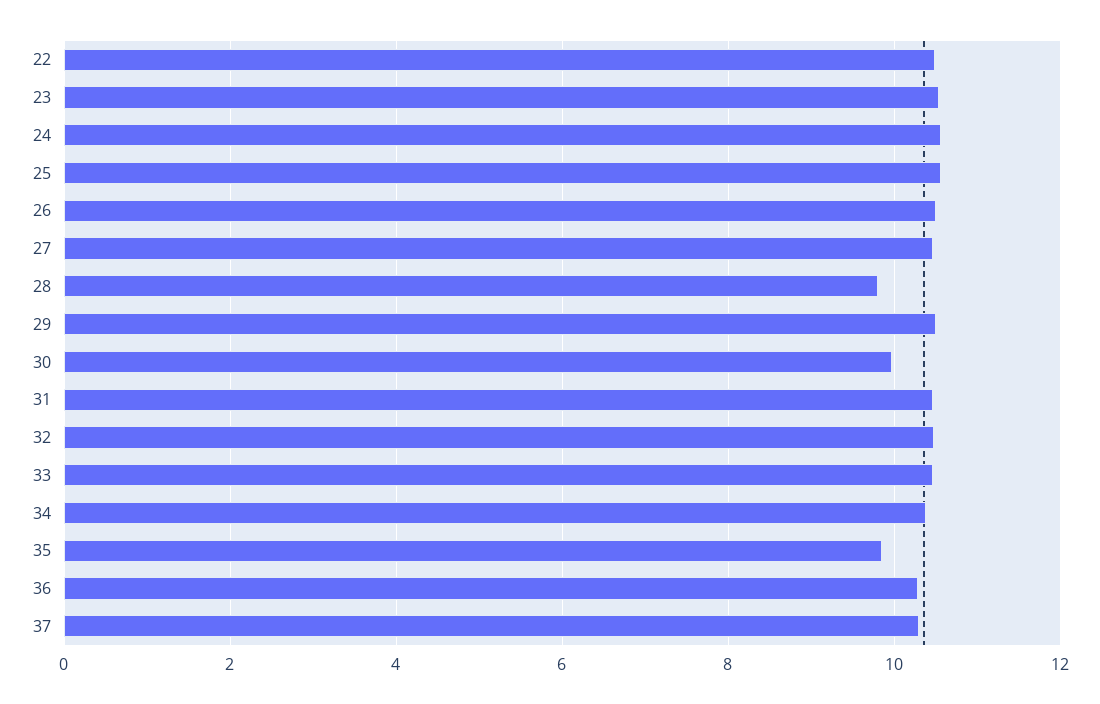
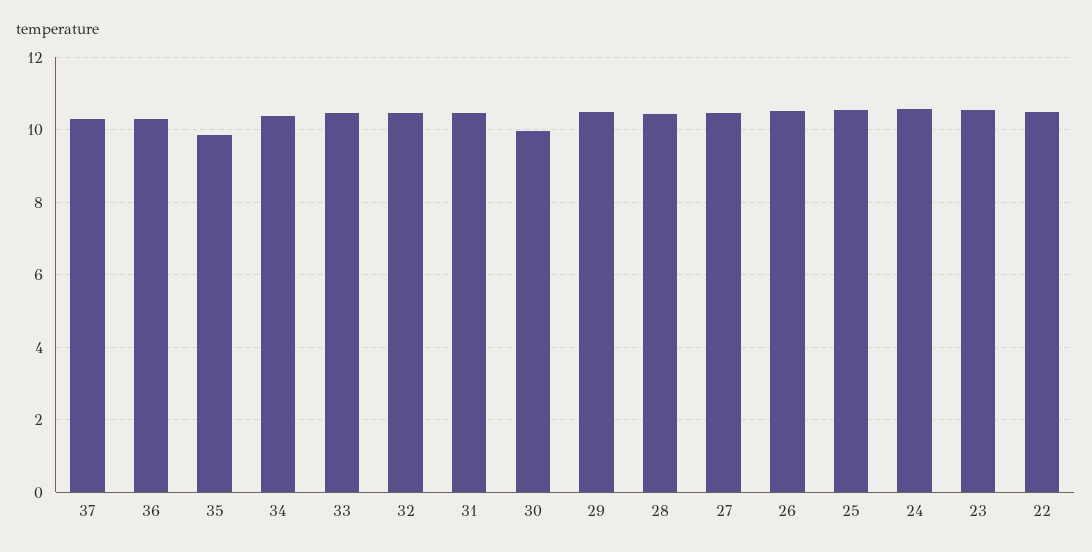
28: 9.8 -> 10.4

